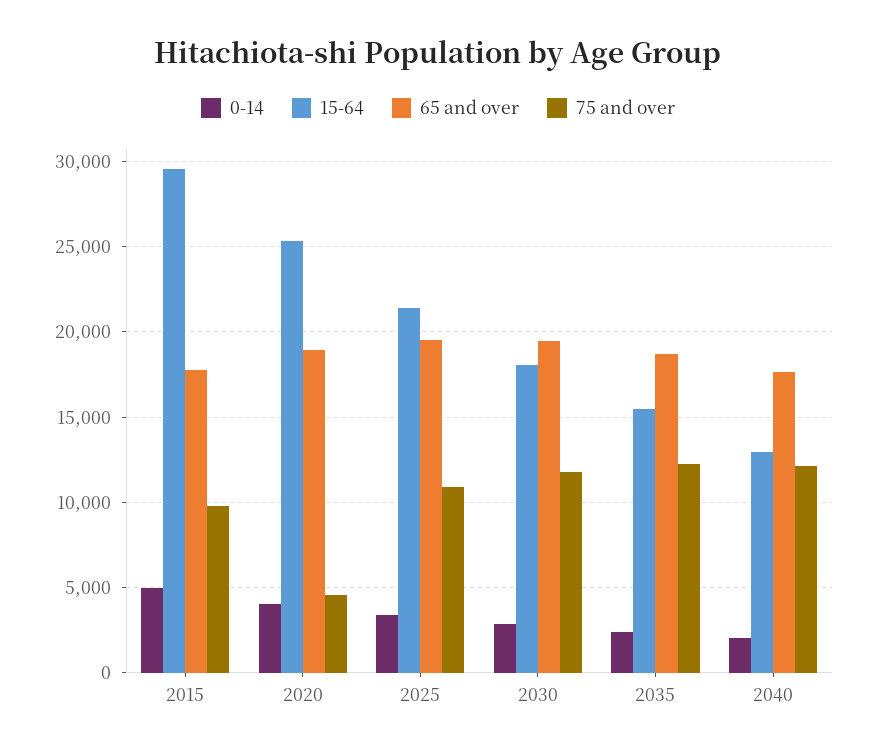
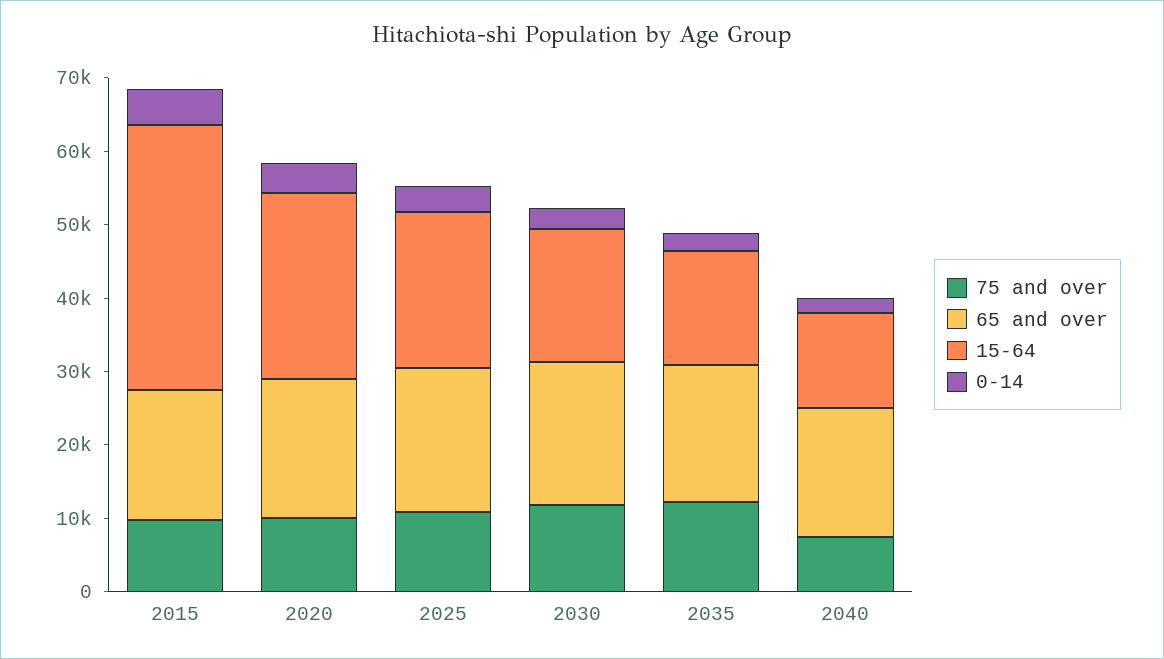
15-64, 2015: 29500 -> 36000
75 and over, 2020: 4500 -> 10000
75 and over, 2040: 12000 -> 8000

